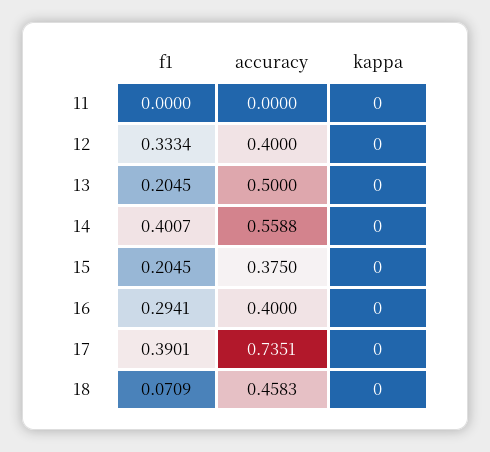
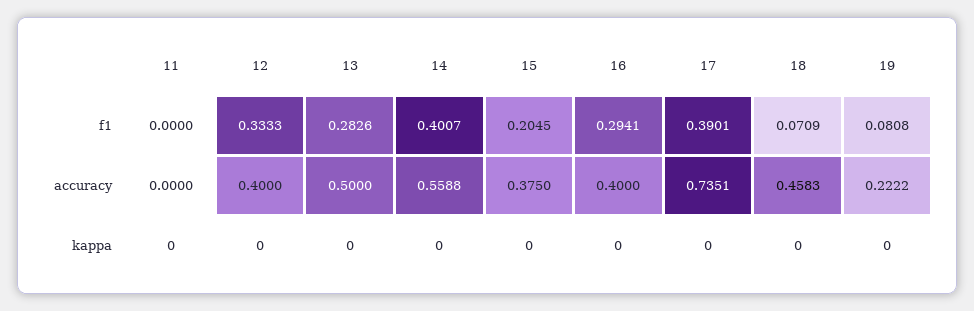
f1, 12: 0.3334 -> 0.3333
f1, 13: 0.2045 -> 0.2826
f1, 19: none -> 0.0808
accuracy, 19: none -> 0.2222
kappa, 19: none -> 0

